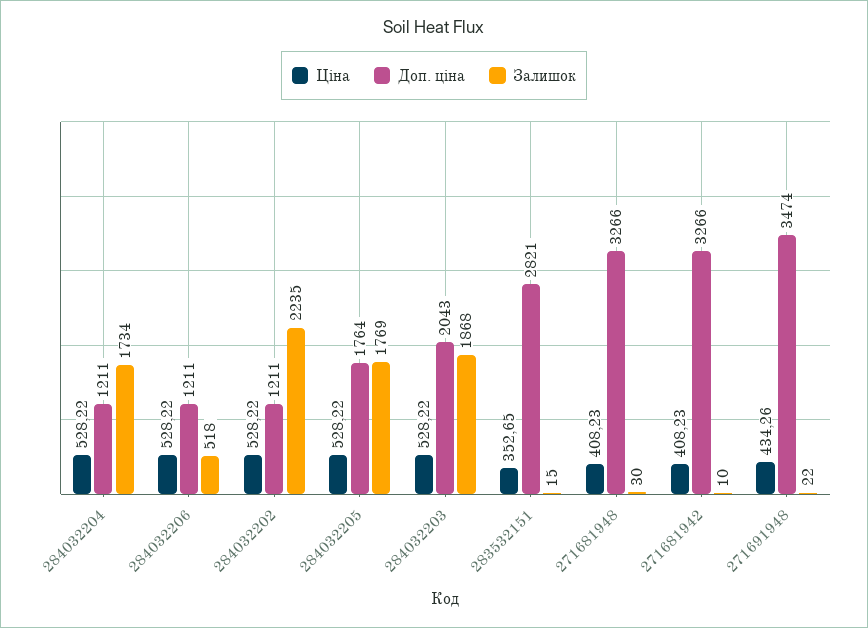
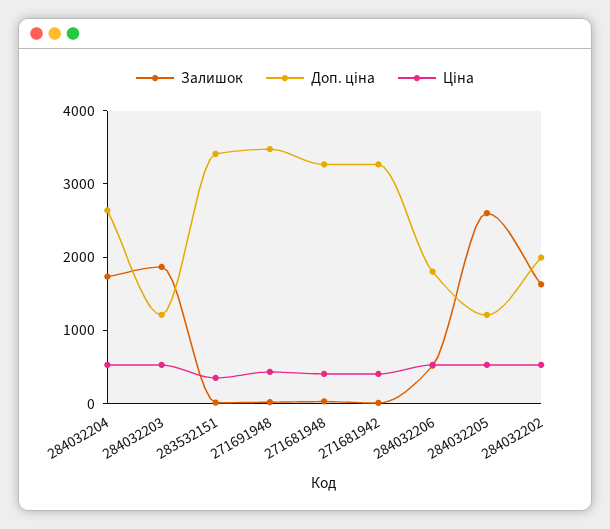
Доп. ціна, 284032204: 1211 -> 2600
Доп. ціна, 284032206: 1211 -> 1800
Доп. ціна, 284032202: 1211 -> 2000
Залишок, 284032202: 2235 -> 1600
Доп. ціна, 284032205: 1764 -> 1200
Залишок, 284032205: 1769 -> 2600
Доп. ціна, 284032203: 2043 -> 1200
Доп. ціна, 283532151: 2821 -> 3400

